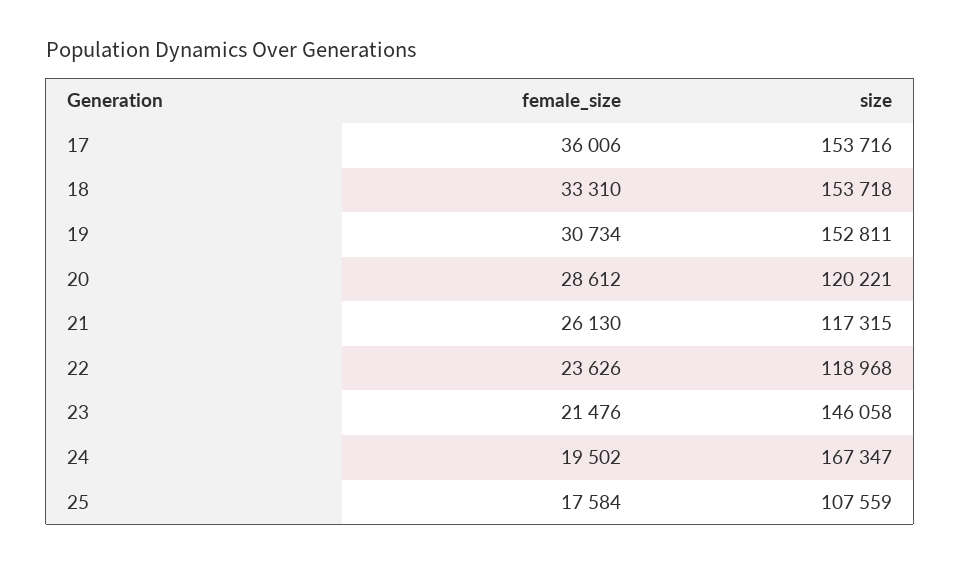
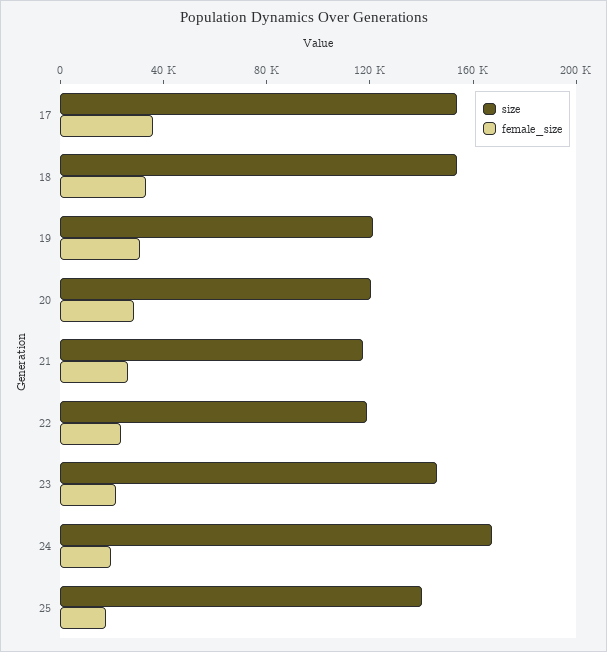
size, 19: 152811 -> 120000
size, 25: 107559 -> 140000

